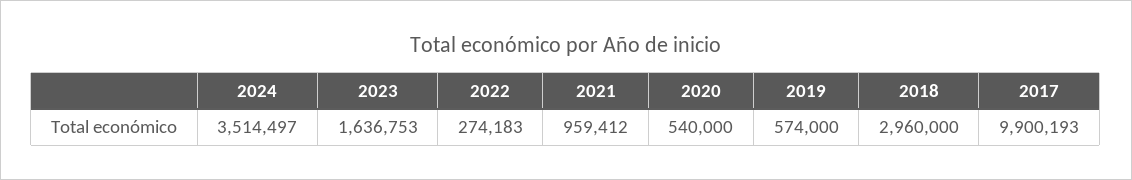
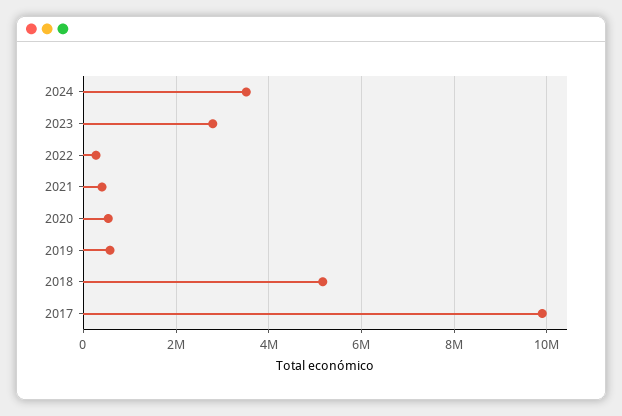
2023: 1636753 -> 2800000
2021: 959412 -> 400000
2018: 2960000 -> 5200000

